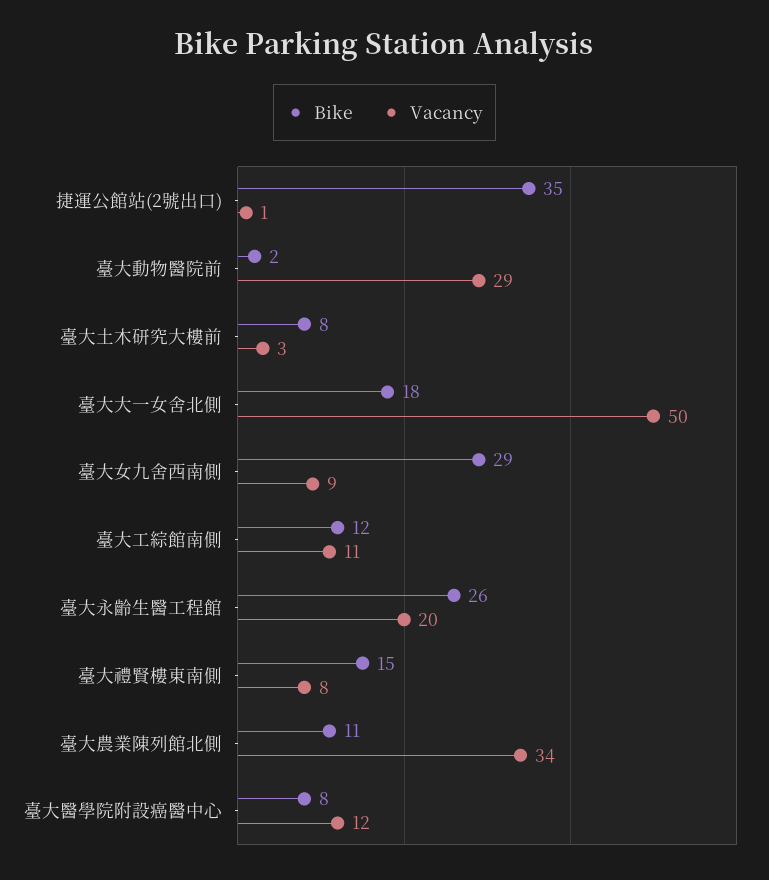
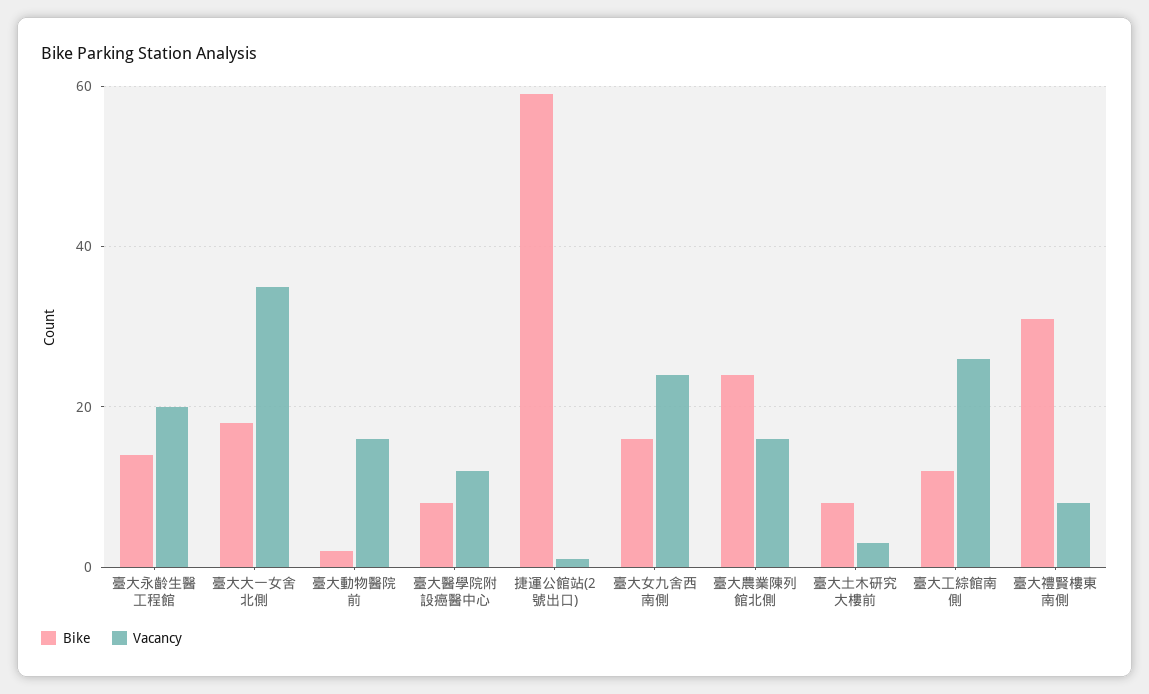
Bike, 捷運公館站(2號出口): 35 -> 60
Vacancy, 臺大動物醫院前: 29 -> 15
Vacancy, 臺大大一女舍北側: 50 -> 35
Bike, 臺大女九舍西南側: 29 -> 15
Vacancy, 臺大女九舍西南側: 9 -> 25
Vacancy, 臺大工綜館南側: 11 -> 25
Bike, 臺大永齡生醫工程館: 26 -> 15
Bike, 臺大禮賢樓東南側: 15 -> 30
Bike, 臺大農業陳列館北側: 11 -> 25
Vacancy, 臺大農業陳列館北側: 34 -> 15

